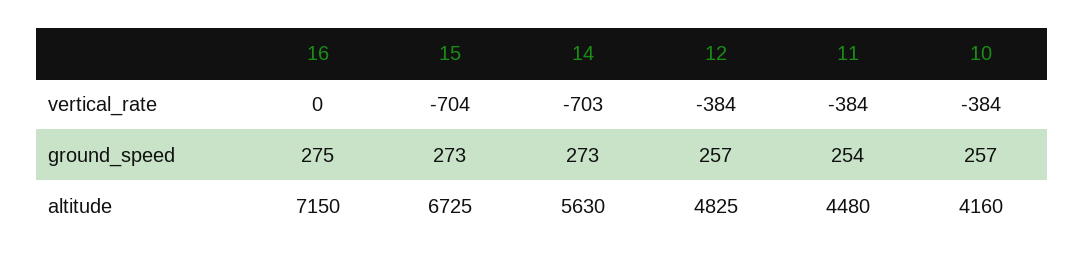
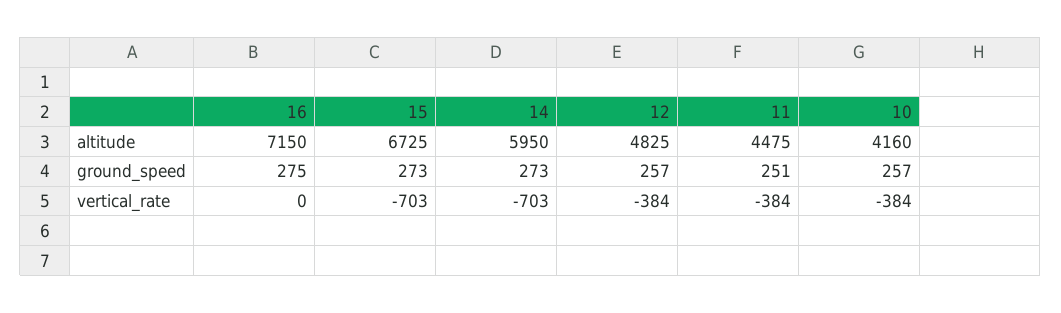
15, vertical_rate: -704 -> -703
11, ground_speed: 254 -> 251
14, altitude: 5630 -> 5950
11, altitude: 4480 -> 4475

